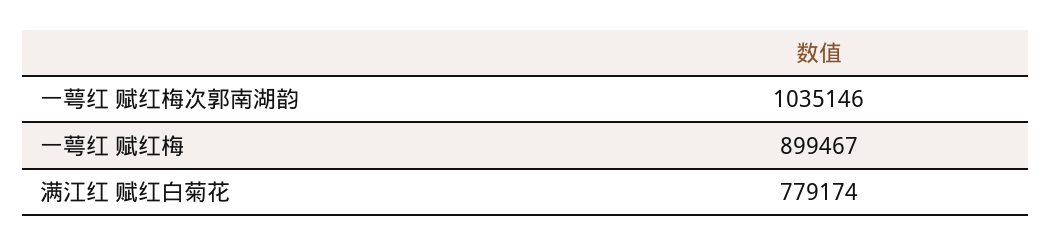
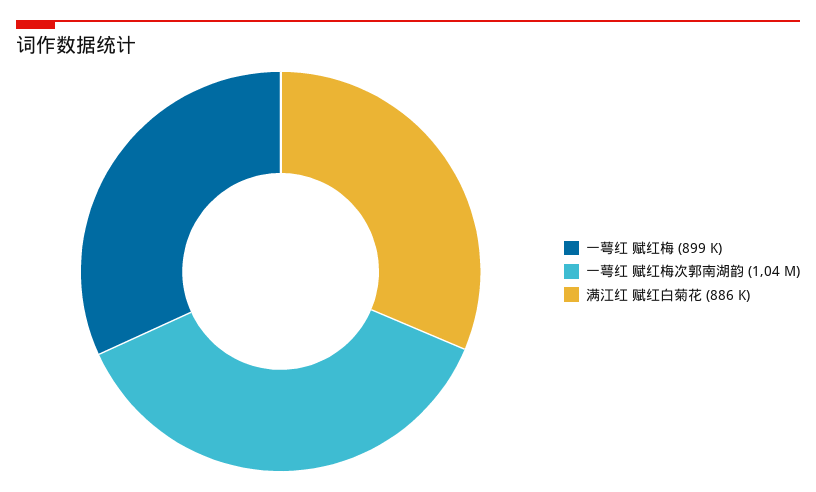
满江红 赋红白菊花: 779174 -> 886000

